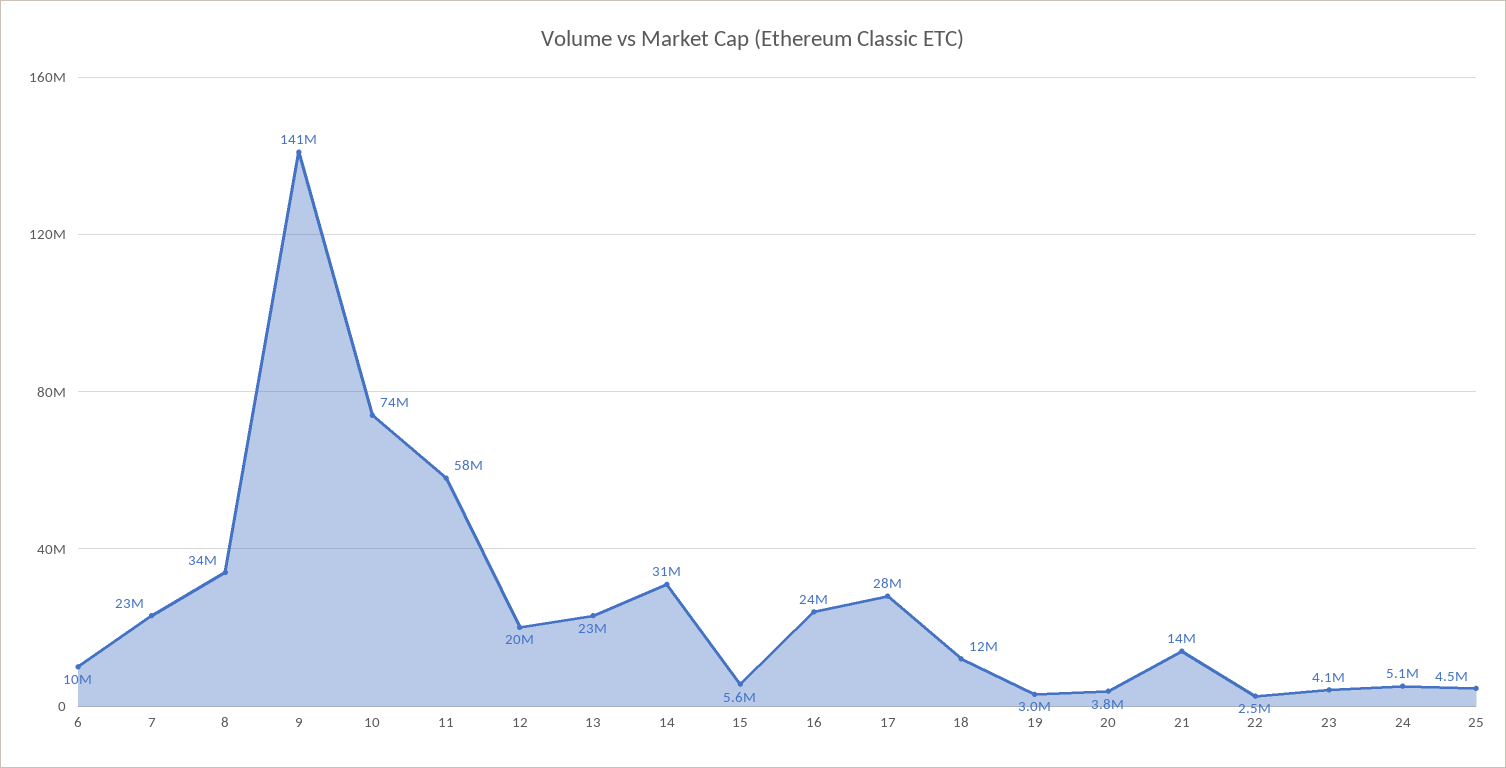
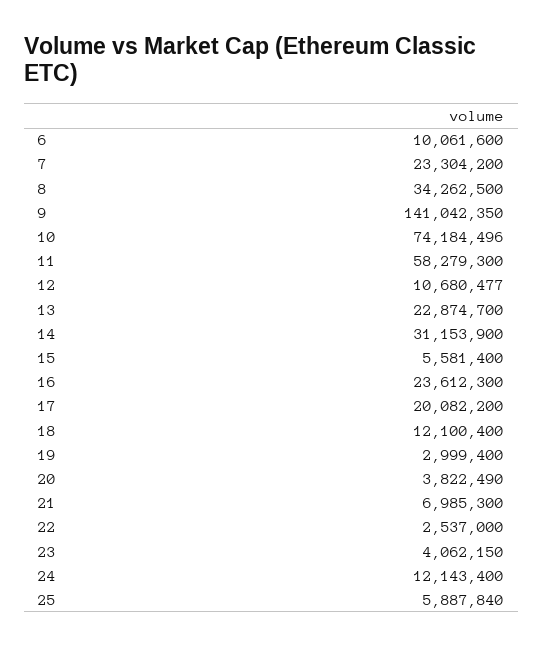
12: 20000000 -> 10680477
17: 28000000 -> 20082200
21: 14000000 -> 6985300
24: 5100000 -> 12143400
25: 4500000 -> 5887840

